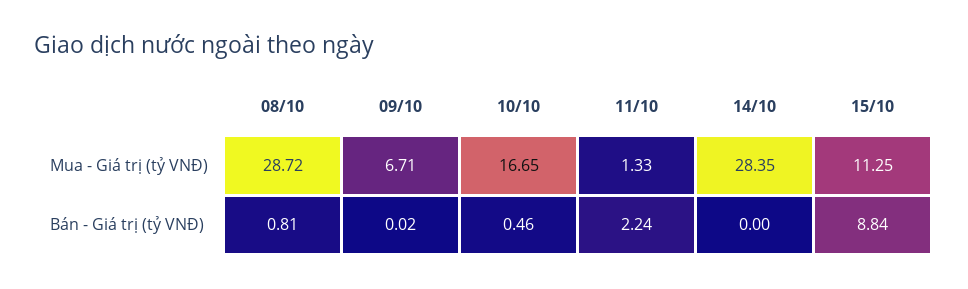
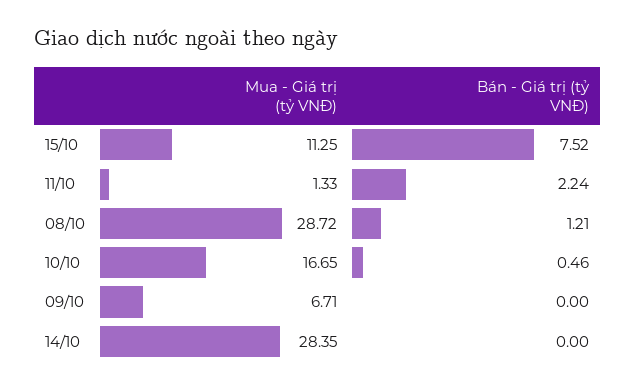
08/10, Bán - Giá trị (tỷ VNĐ): 0.81 -> 1.21
09/10, Bán - Giá trị (tỷ VNĐ): 0.02 -> 0
15/10, Bán - Giá trị (tỷ VNĐ): 8.84 -> 7.52

